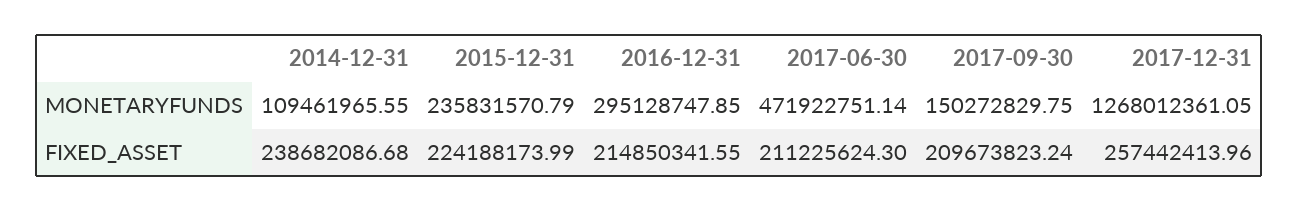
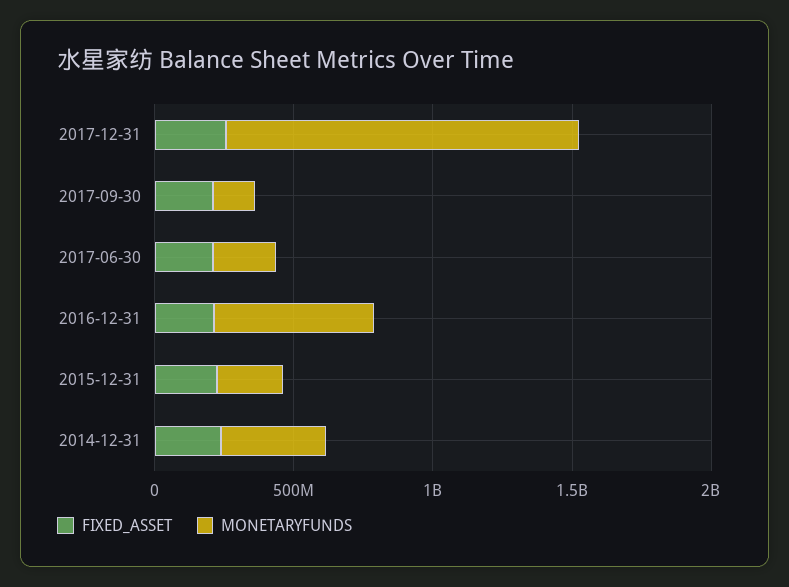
MONETARYFUNDS, 2014-12-31: 109461965.55 -> 400000000
MONETARYFUNDS, 2016-12-31: 295128747.85 -> 600000000
MONETARYFUNDS, 2017-06-30: 471922751.14 -> 200000000

